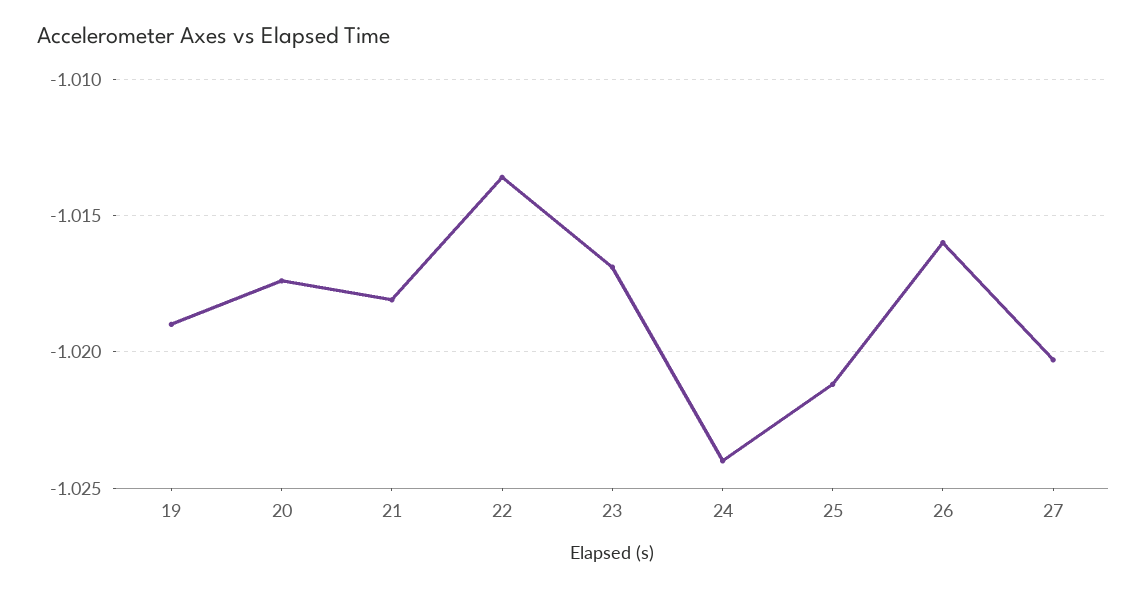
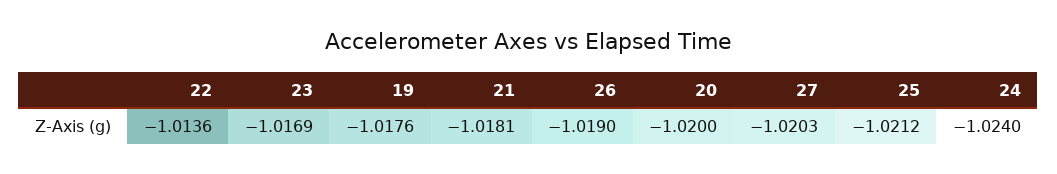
19: -1.019 -> -1.0176
20: -1.0175 -> -1.02
26: -1.016 -> -1.019

